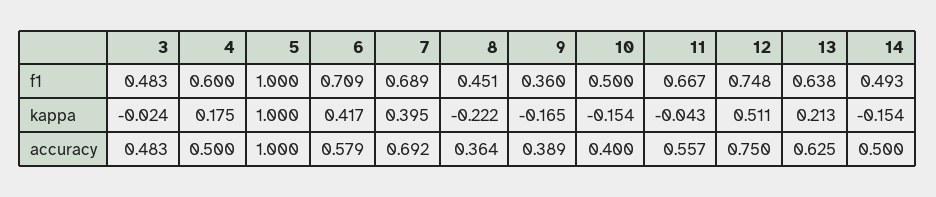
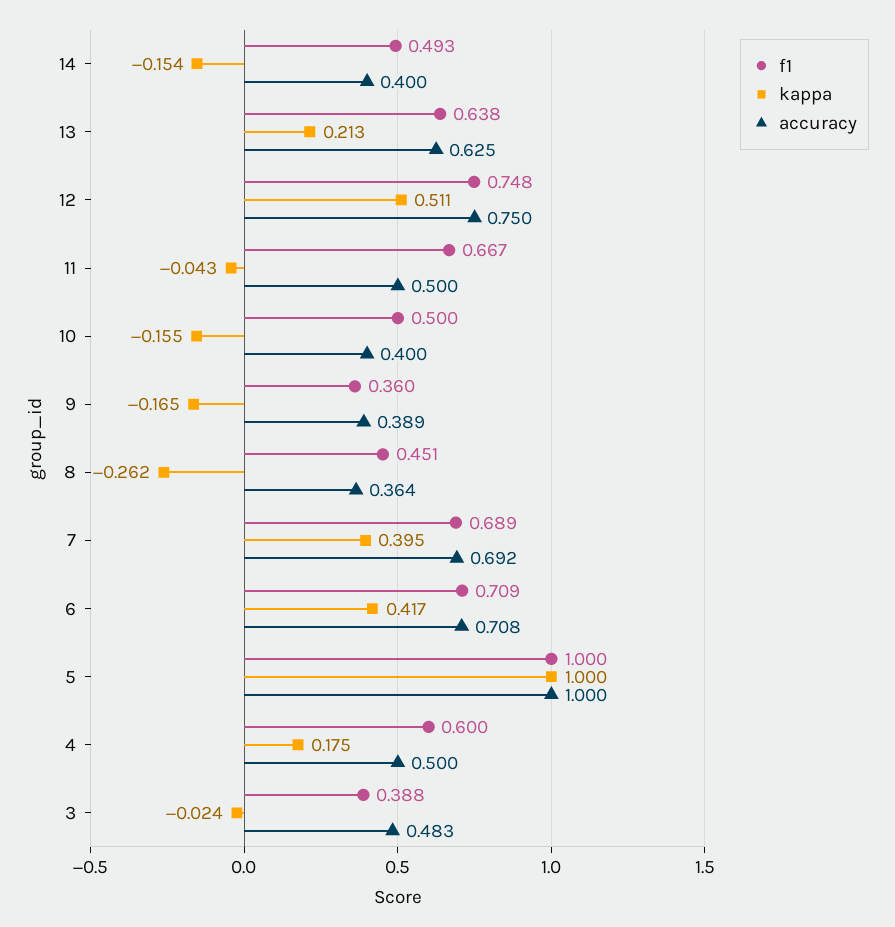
f1, 3: 0.483 -> 0.388
kappa, 8: -0.222 -> -0.262
kappa, 10: -0.154 -> -0.155
accuracy, 6: 0.579 -> 0.708
accuracy, 11: 0.557 -> 0.5
accuracy, 14: 0.5 -> 0.4

